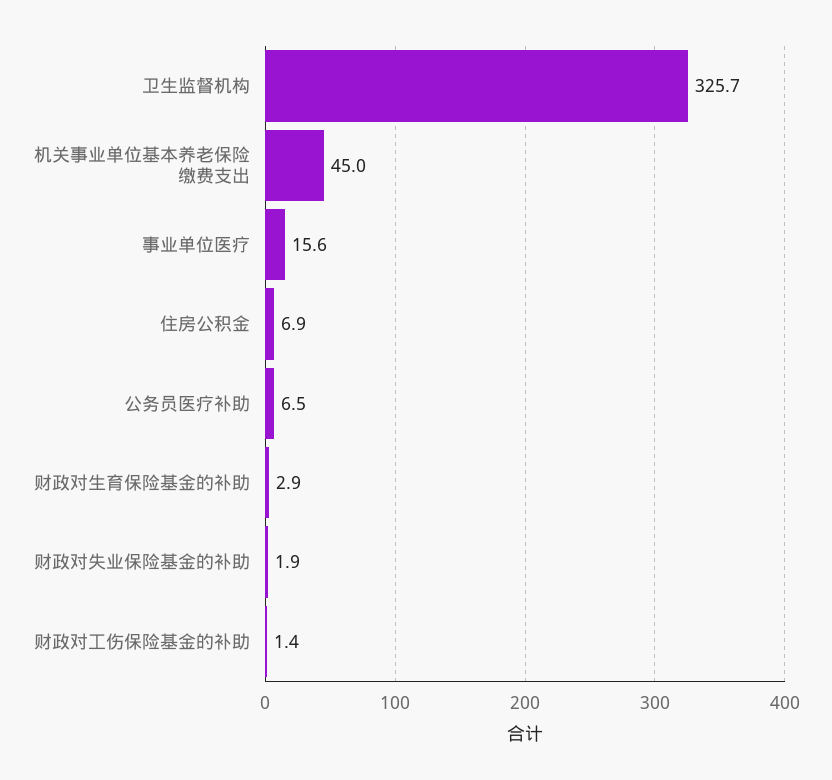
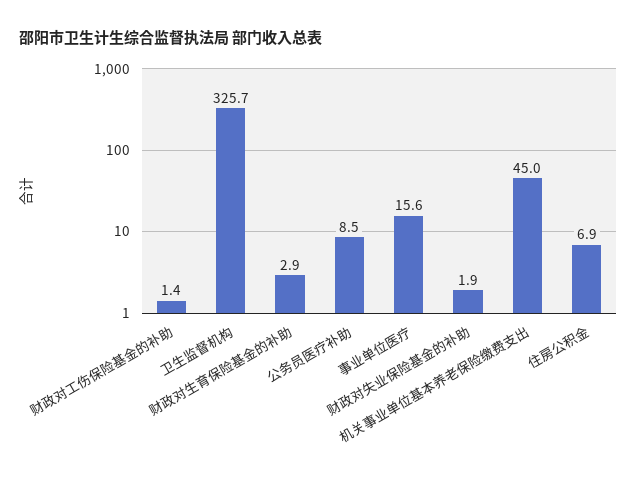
公务员医疗补助: 6.5 -> 8.5

